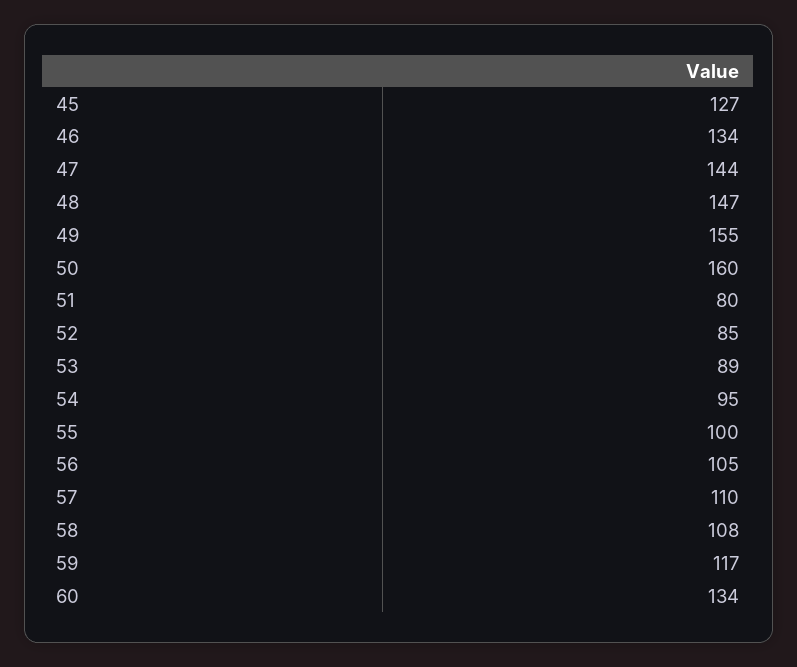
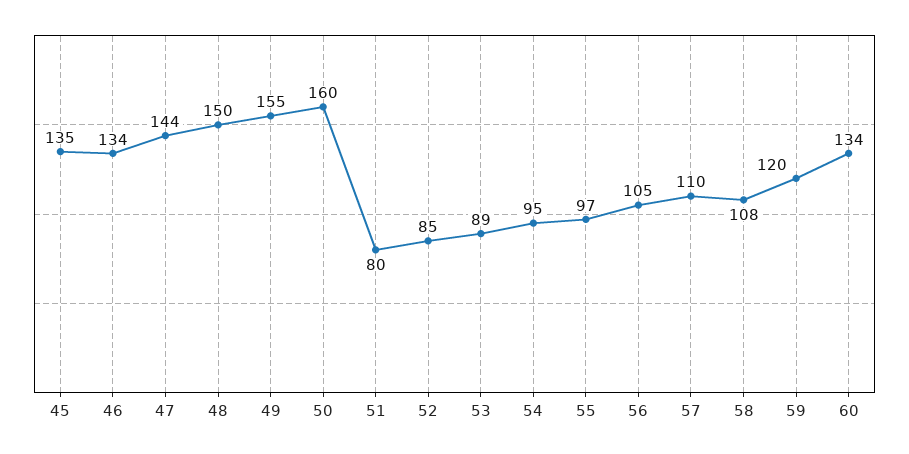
45: 127 -> 135
48: 147 -> 150
55: 100 -> 97
59: 117 -> 120

